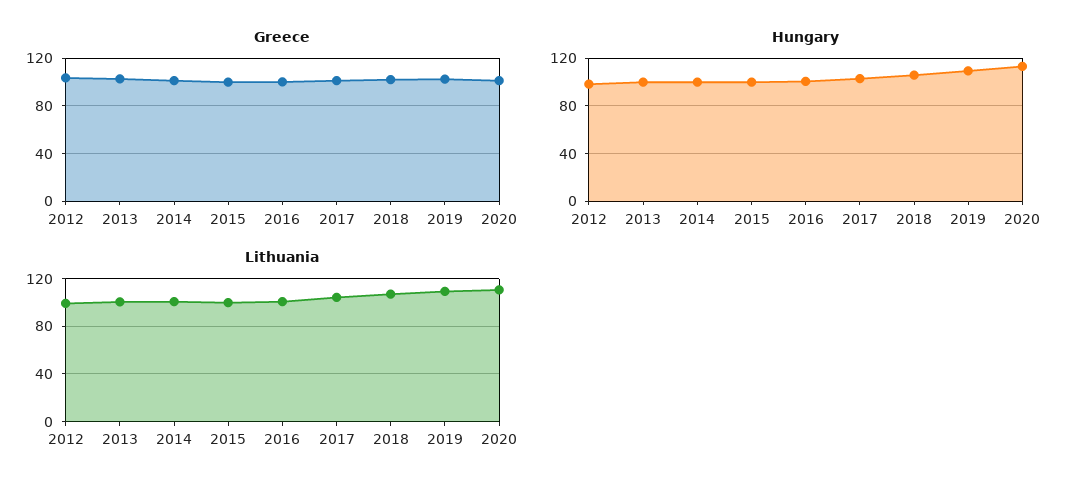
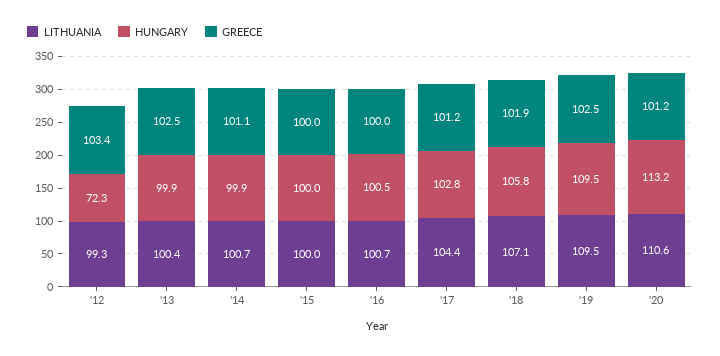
Hungary, 2012: 100 -> 72.3

